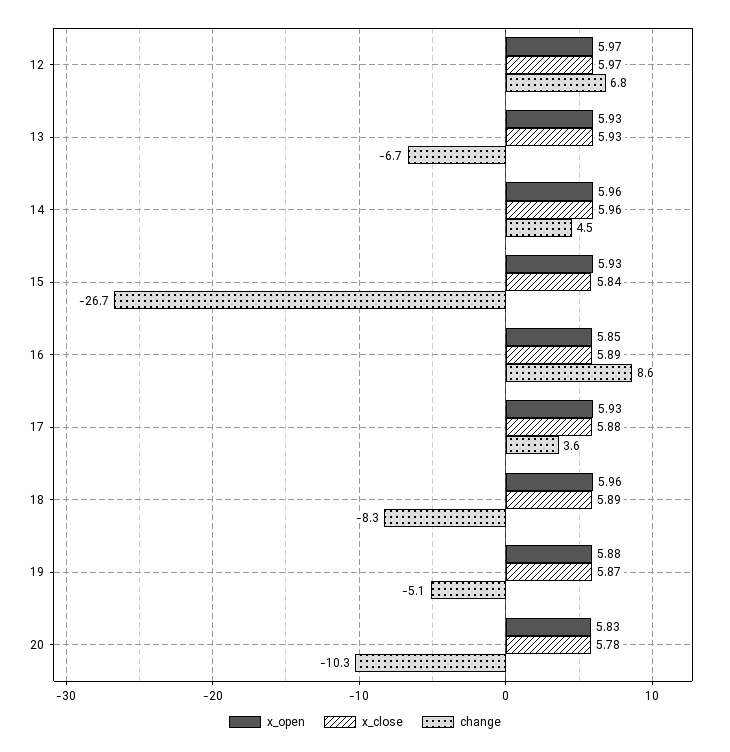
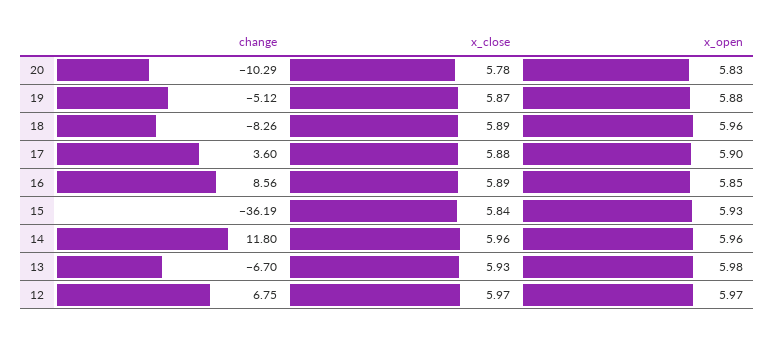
x_open, 13: 5.93 -> 5.98
change, 14: 4.5 -> 11.8
change, 15: -26.7 -> -36.19
x_open, 17: 5.93 -> 5.9

